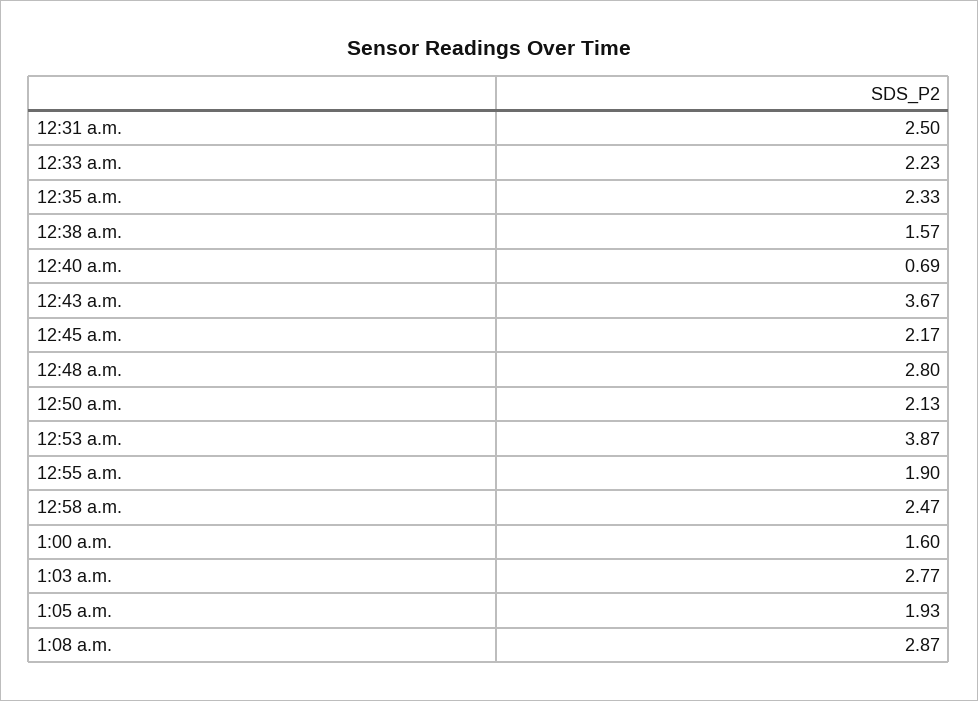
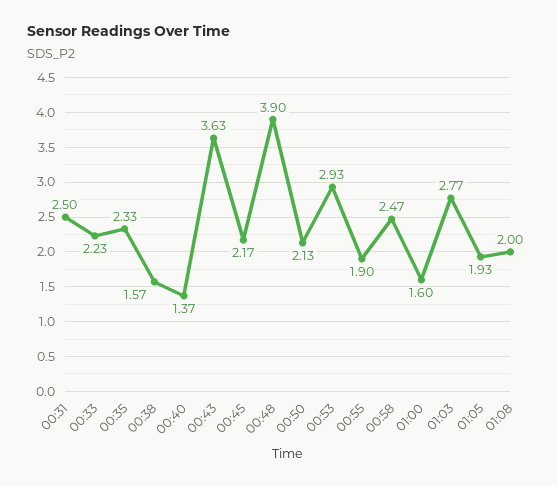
12:40 a.m.: 0.69 -> 1.37
12:43 a.m.: 3.67 -> 3.63
12:48 a.m.: 2.8 -> 3.9
12:53 a.m.: 3.87 -> 2.93
1:08 a.m.: 2.87 -> 2

